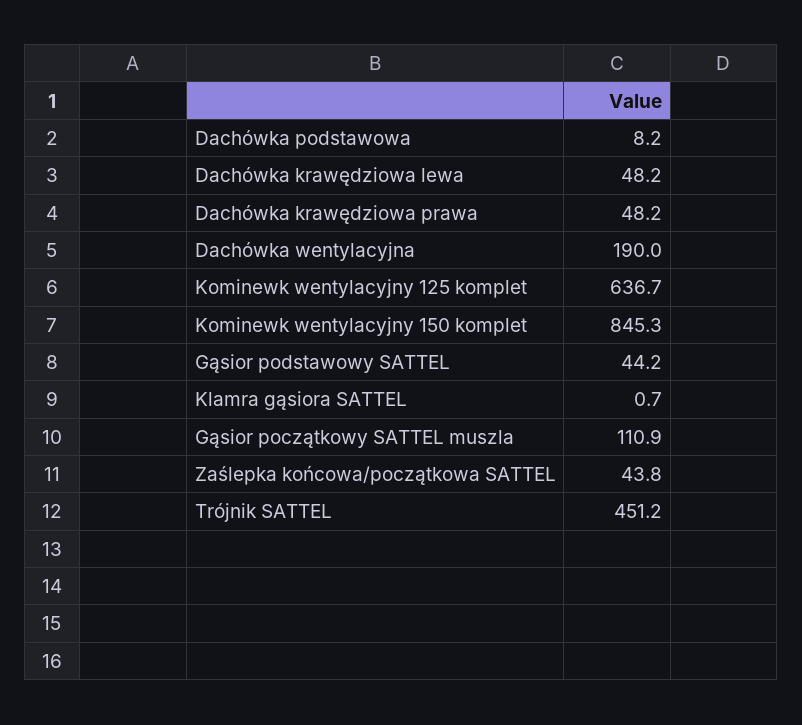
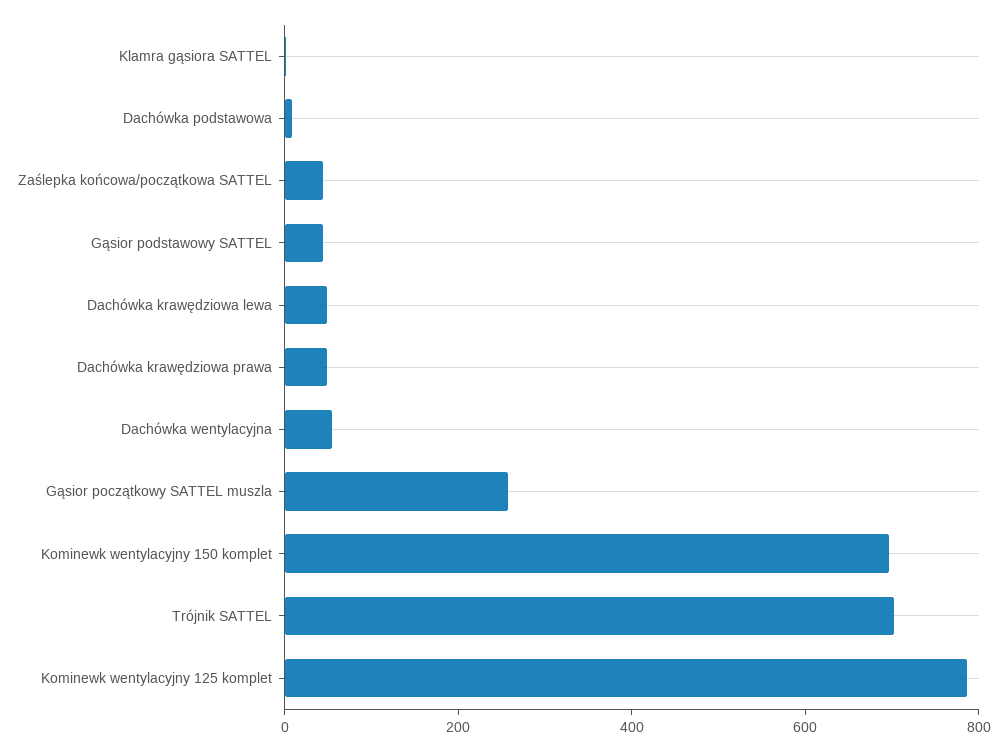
Dachówka wentylacyjna: 190 -> 50
Kominewk wentylacyjny 125 komplet: 636.7 -> 800
Kominewk wentylacyjny 150 komplet: 845.3 -> 700
Gąsior początkowy SATTEL muszla: 110.9 -> 250
Trójnik SATTEL: 451.2 -> 700

